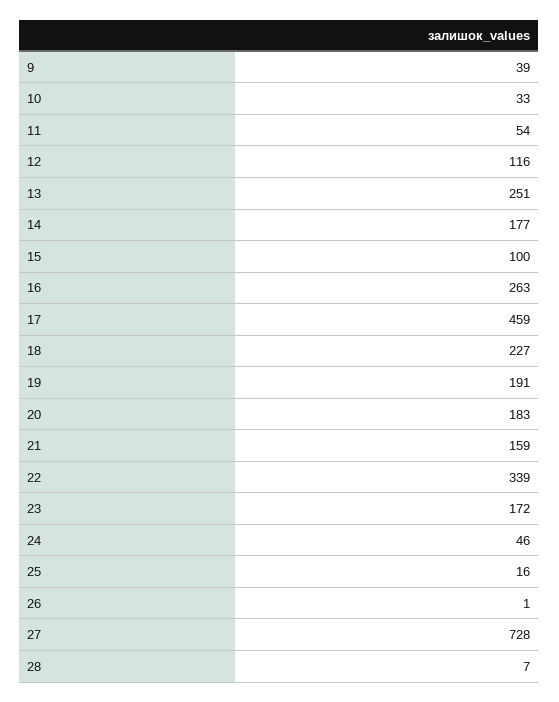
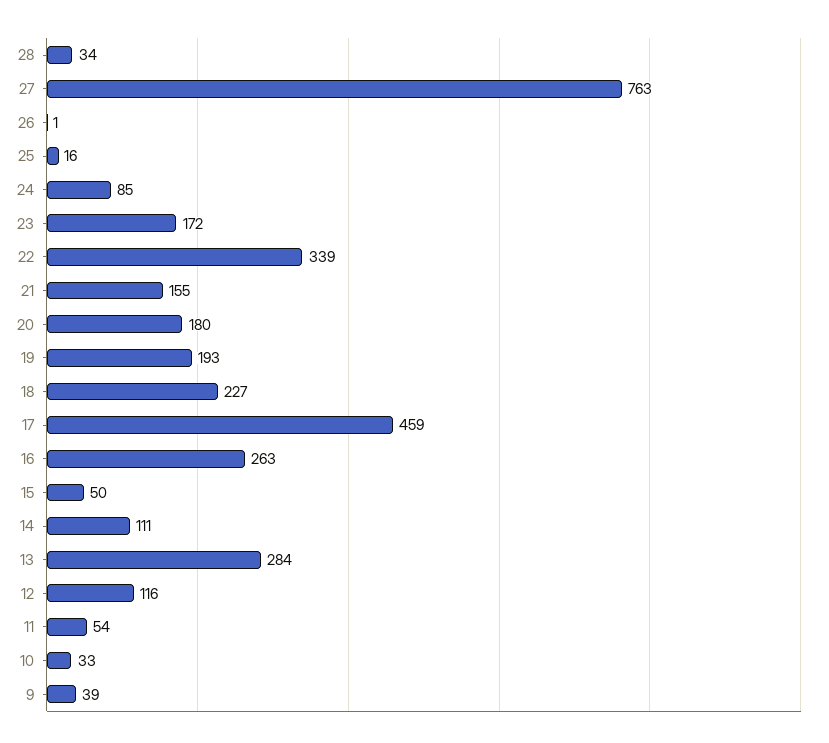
13: 251 -> 284
14: 177 -> 111
15: 100 -> 50
19: 191 -> 193
20: 183 -> 180
21: 159 -> 155
24: 46 -> 85
27: 728 -> 763
28: 7 -> 34

